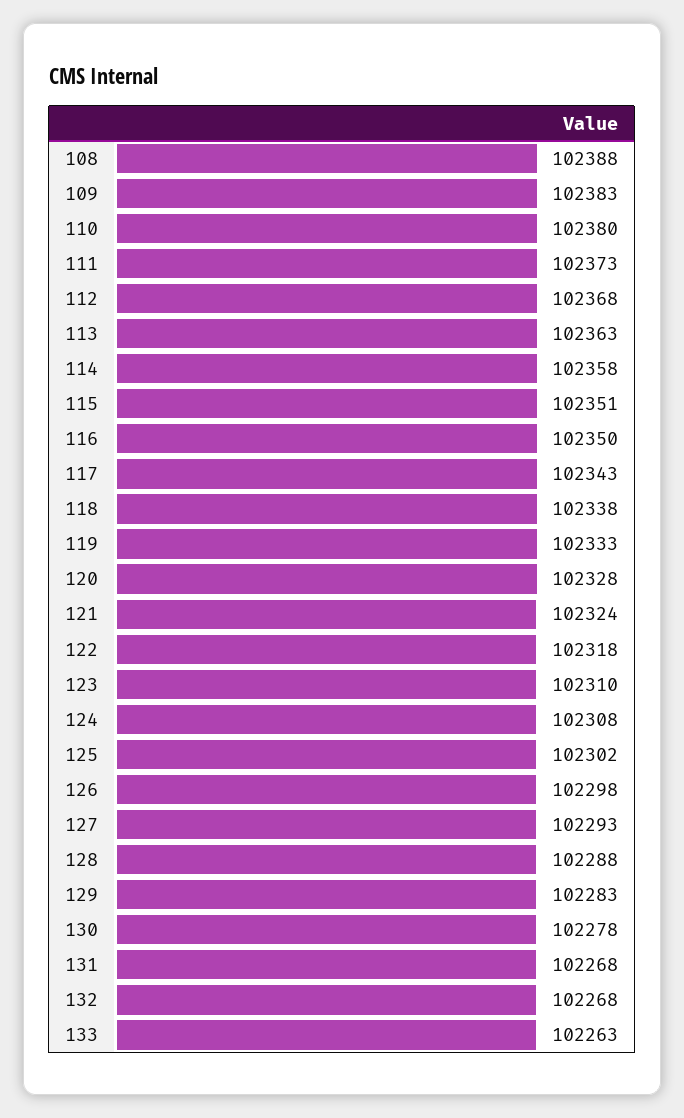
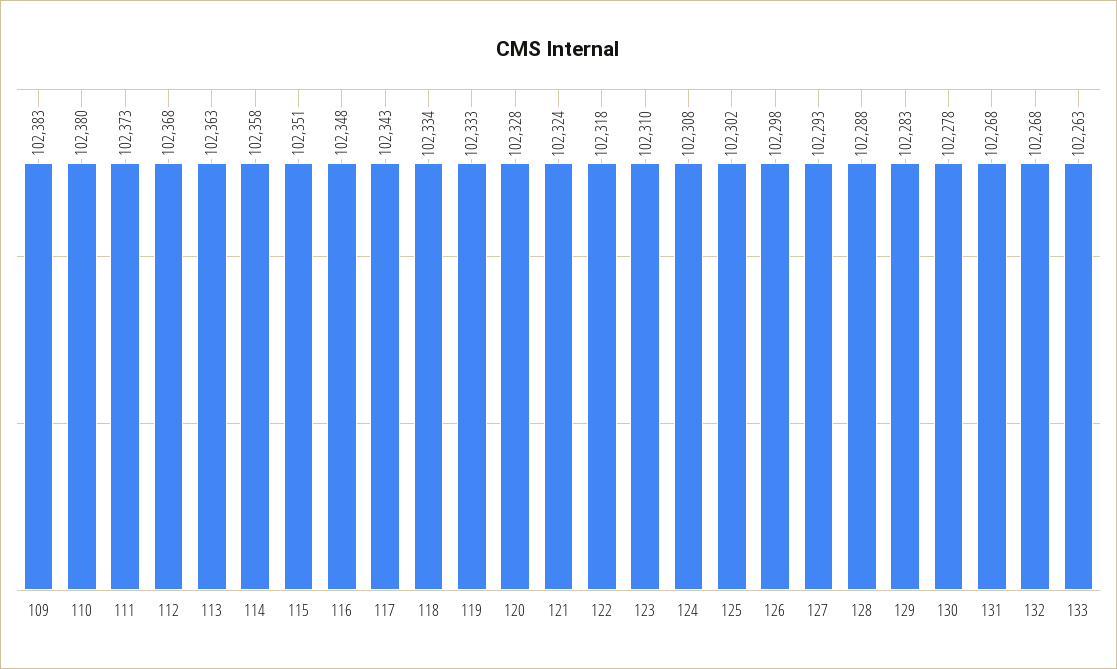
108: 102388 -> none
116: 102350 -> 102348
118: 102338 -> 102334

